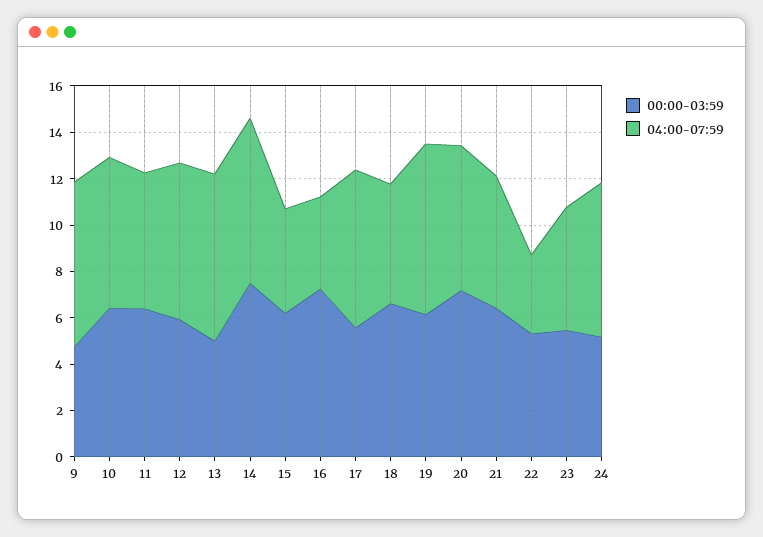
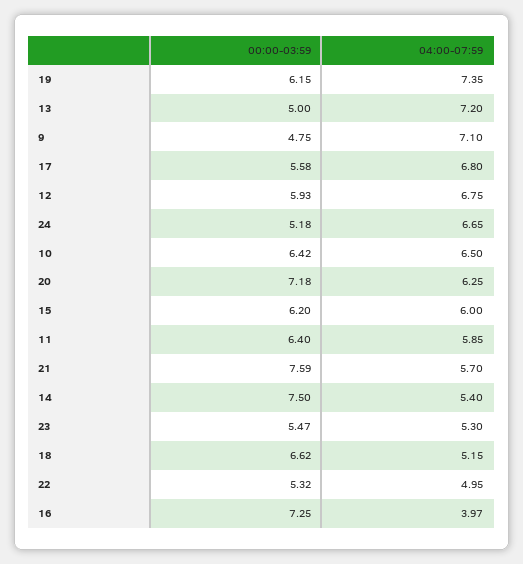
04:00-07:59, 14: 7 -> 5.4
04:00-07:59, 15: 4.5 -> 6
00:00-03:59, 21: 6.5 -> 7.59
04:00-07:59, 22: 3.5 -> 4.95

